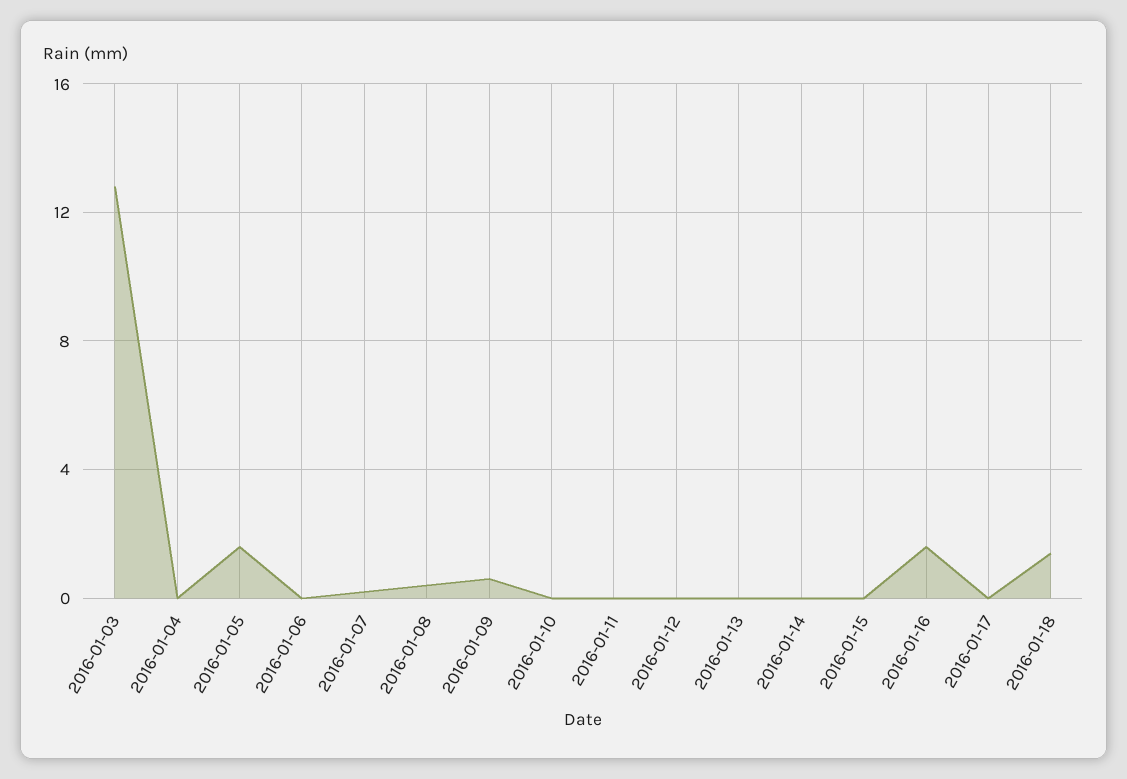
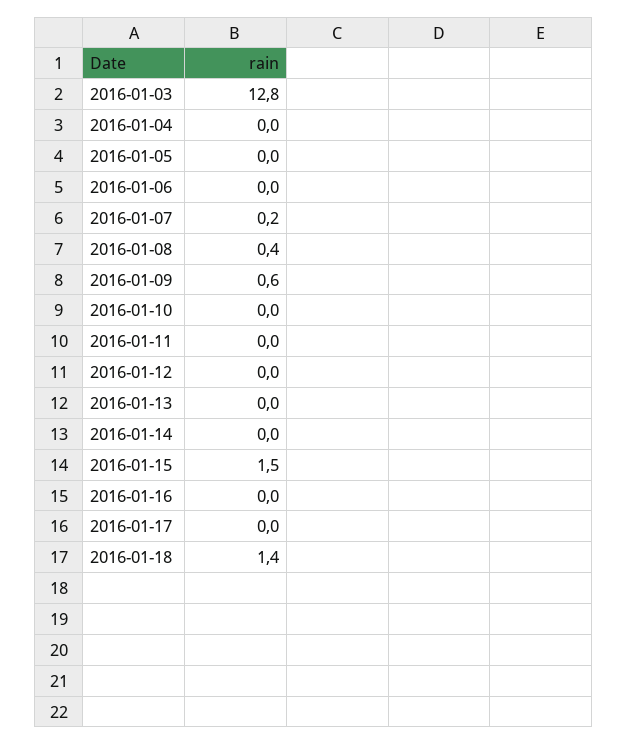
2016-01-05: 1.5 -> 0
2016-01-15: 0 -> 1.5
2016-01-16: 1.5 -> 0

